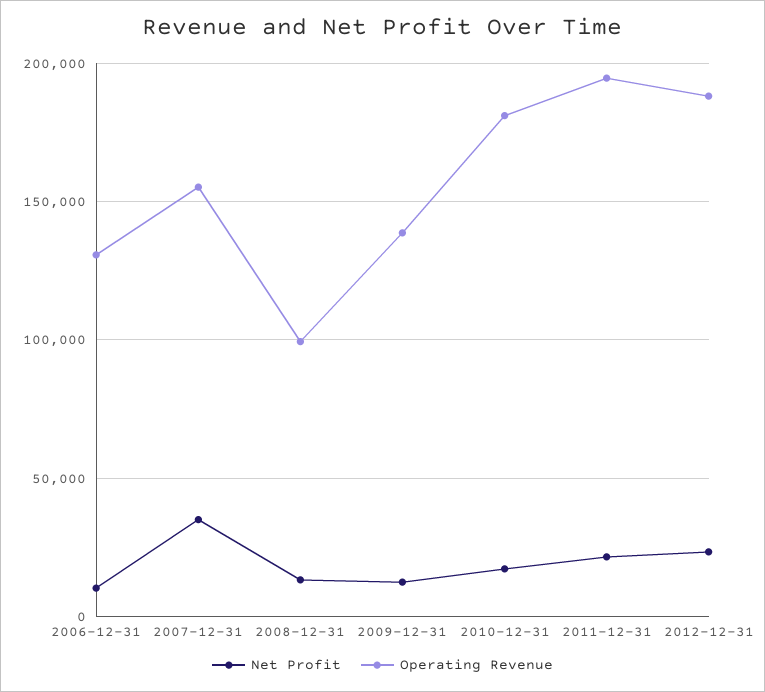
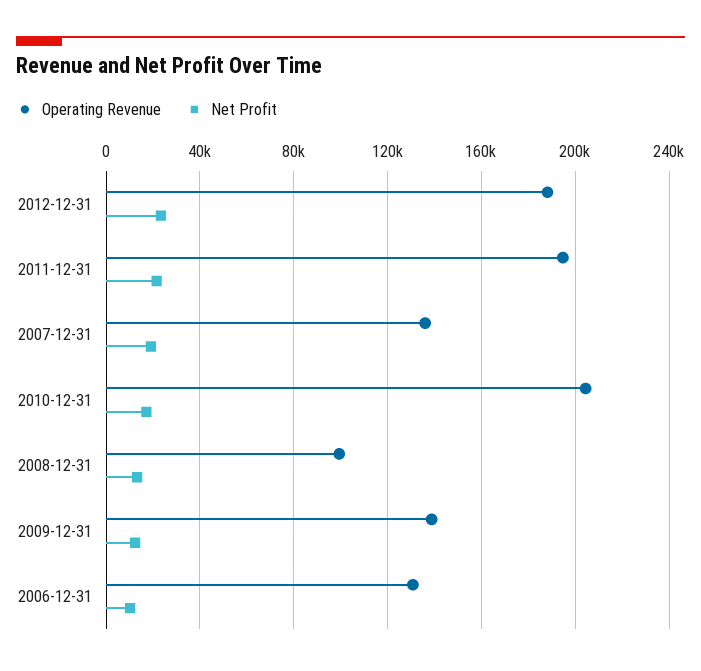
Net Profit, 2007-12-31: 35000 -> 20000
Operating Revenue, 2007-12-31: 155000 -> 135000
Operating Revenue, 2010-12-31: 180000 -> 205000

